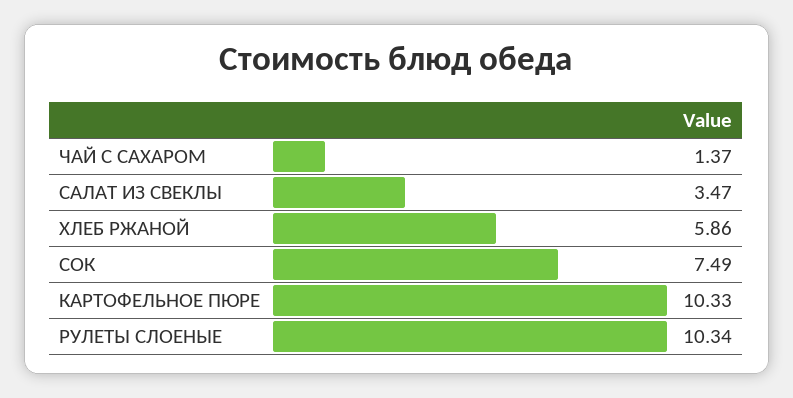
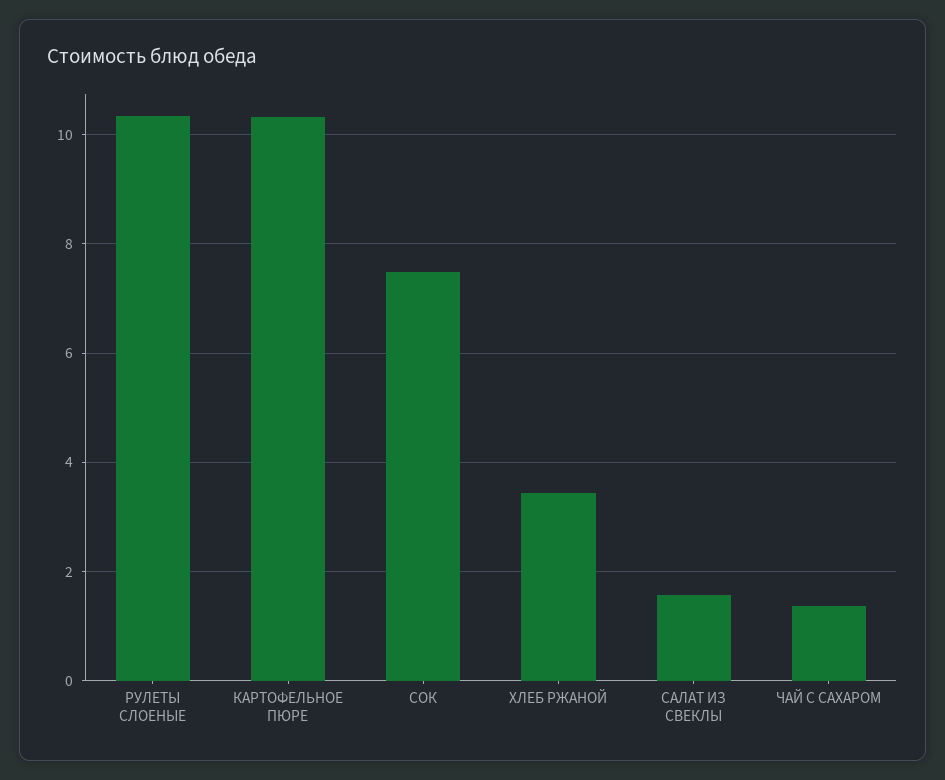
САЛАТ ИЗ СВЕКЛЫ: 3.47 -> 1.6
ХЛЕБ РЖАНОЙ: 5.86 -> 3.4

